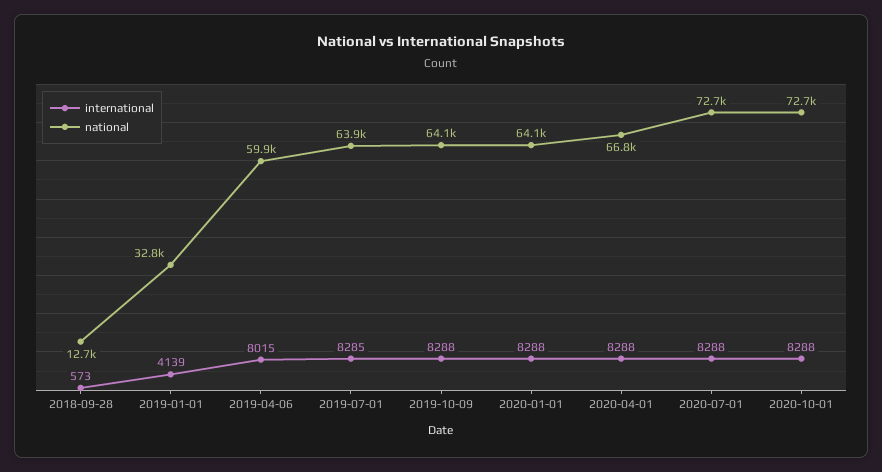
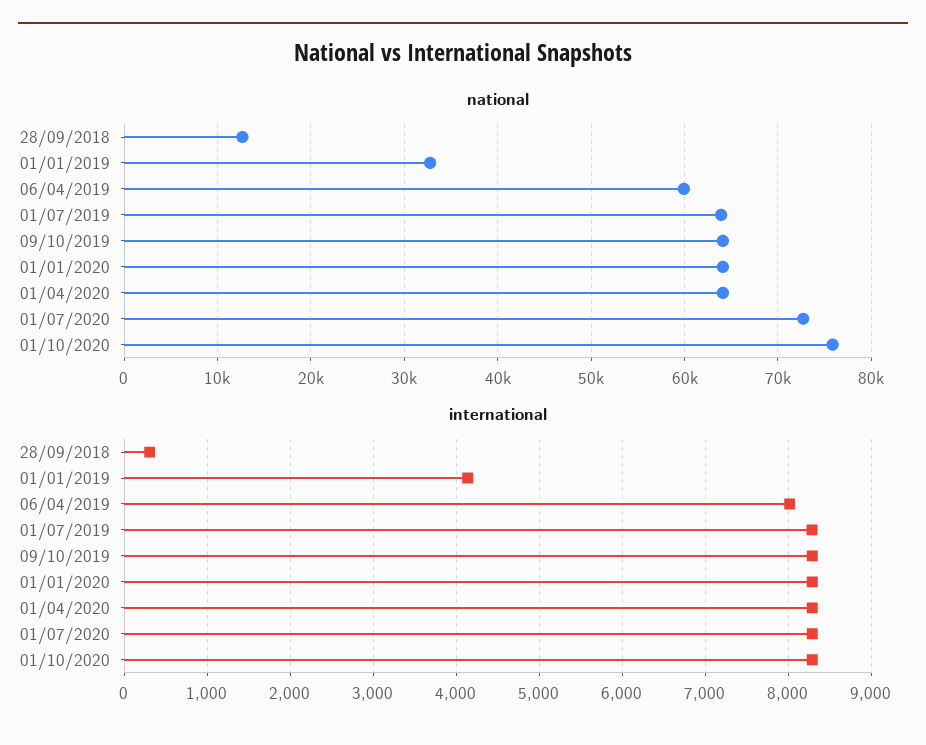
international, 2018-09-28: 573 -> 300
national, 2020-04-01: 66800 -> 64000
national, 2020-10-01: 72700 -> 76000

